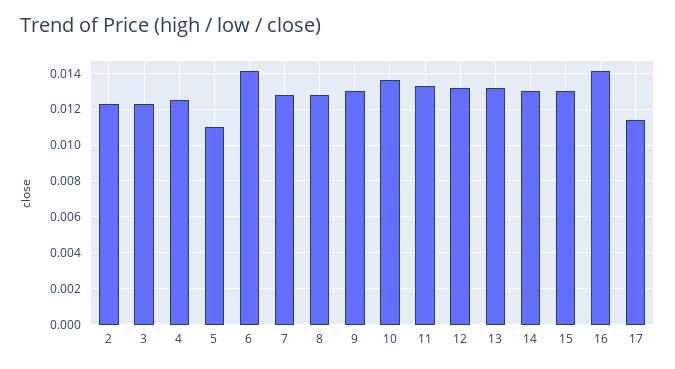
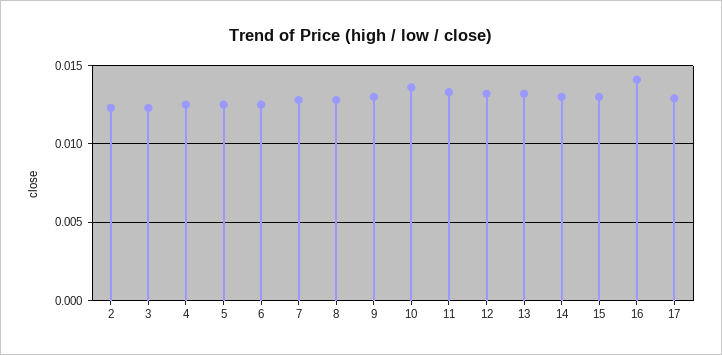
5: 0.011 -> 0.0125
6: 0.014 -> 0.0125
17: 0.0115 -> 0.013

